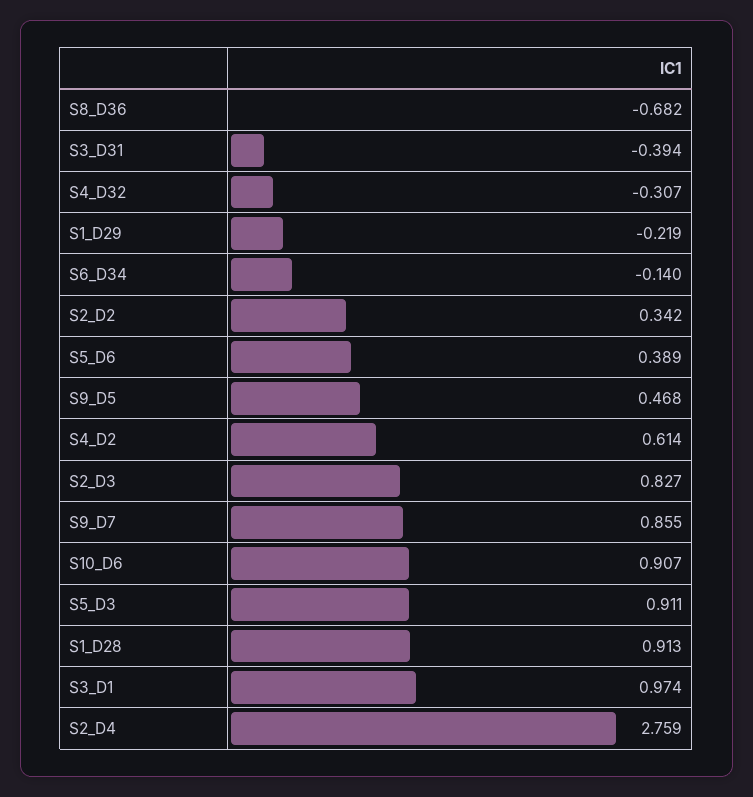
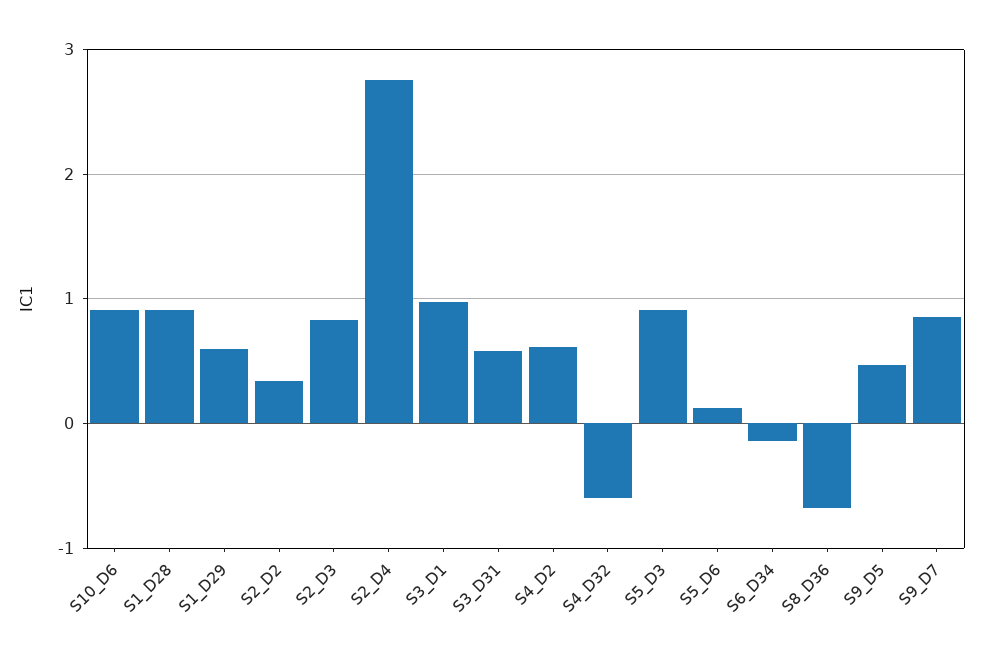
S3_D31: -0.394 -> 0.6
S4_D32: -0.307 -> -0.6
S1_D29: -0.219 -> 0.6
S5_D6: 0.389 -> 0.1

